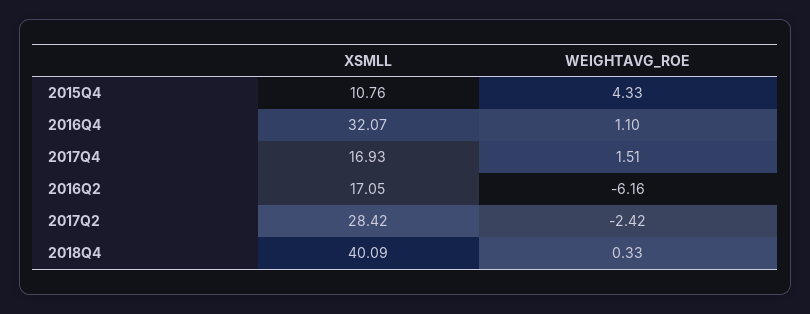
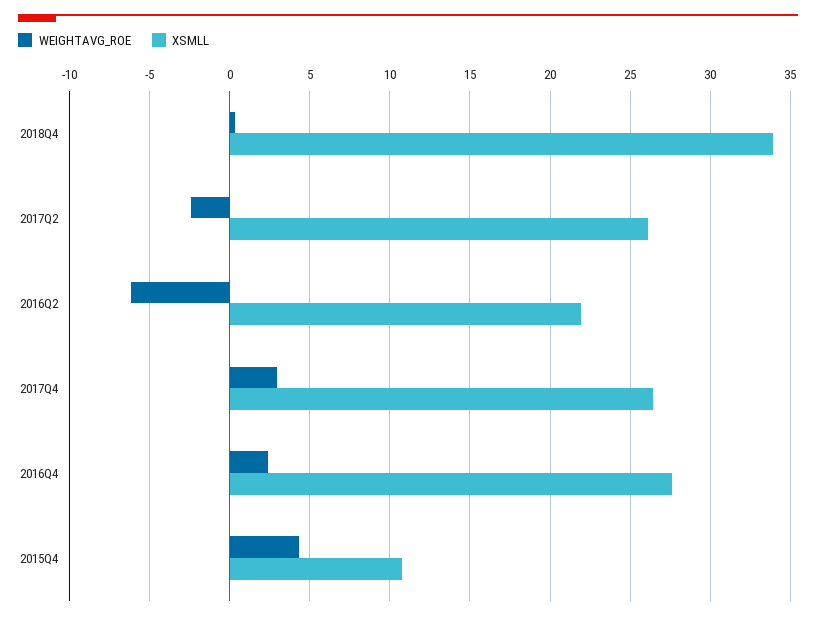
XSMLL, 2016Q4: 32.07 -> 27.5
WEIGHTAVG_ROE, 2016Q4: 1.1 -> 2.5
XSMLL, 2017Q4: 16.93 -> 26.5
WEIGHTAVG_ROE, 2017Q4: 1.51 -> 3
XSMLL, 2016Q2: 17.05 -> 22
XSMLL, 2017Q2: 28.42 -> 26
XSMLL, 2018Q4: 40.09 -> 34

